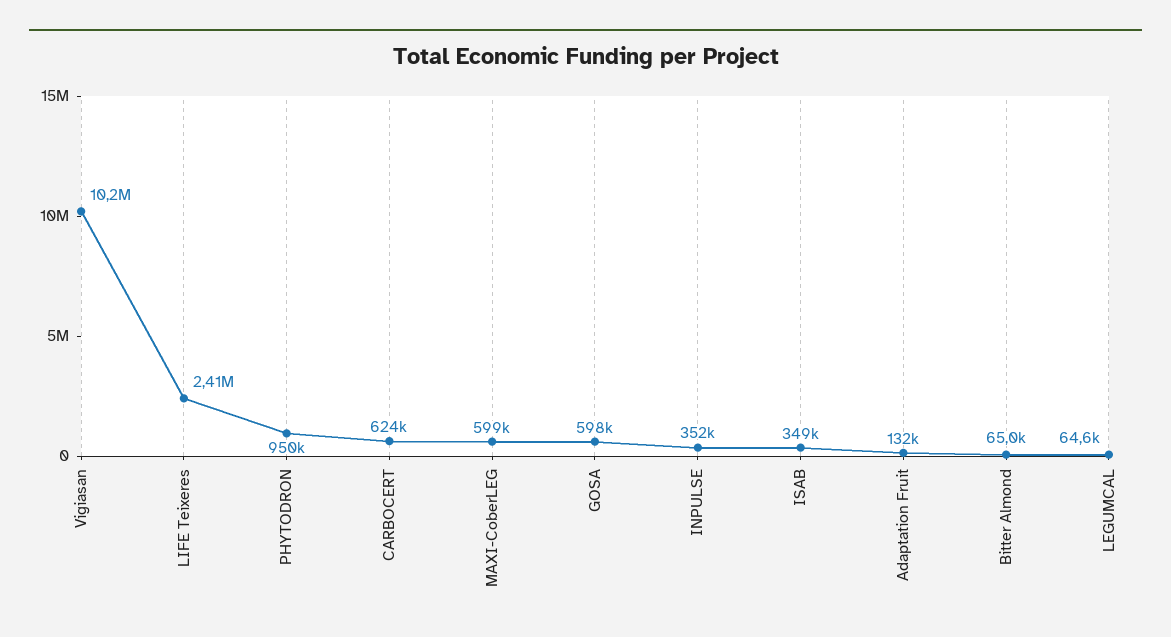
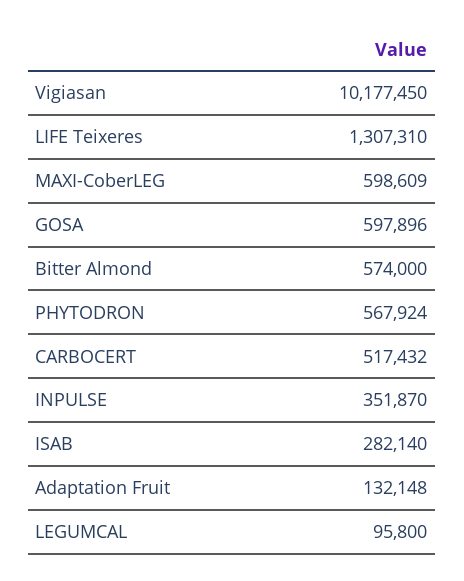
LIFE Teixeres: 2410000 -> 1307310
PHYTODRON: 950000 -> 567924
CARBOCERT: 624000 -> 517432
ISAB: 349000 -> 282140
Bitter Almond: 65000 -> 574000
LEGUMCAL: 64600 -> 95800

